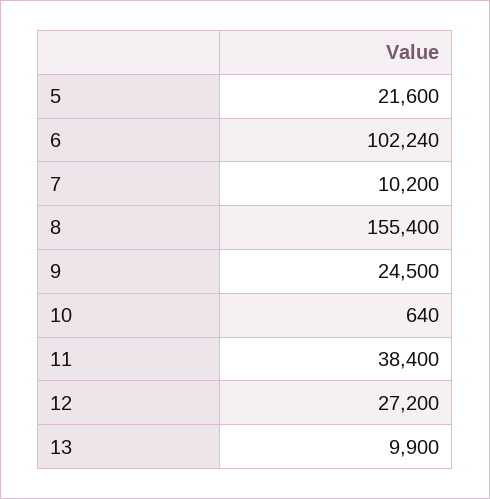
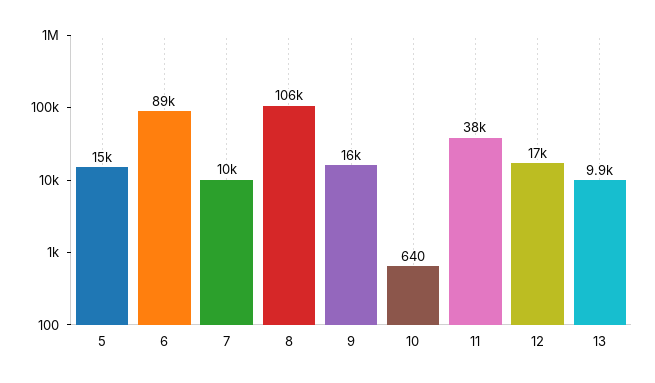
5: 21600 -> 15000
6: 102240 -> 89000
8: 155400 -> 106000
9: 24500 -> 16000
12: 27200 -> 17000

